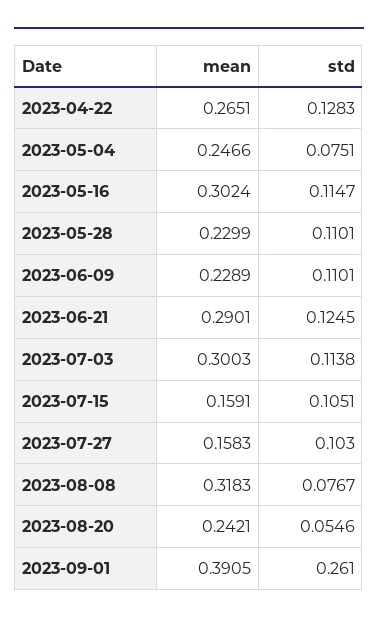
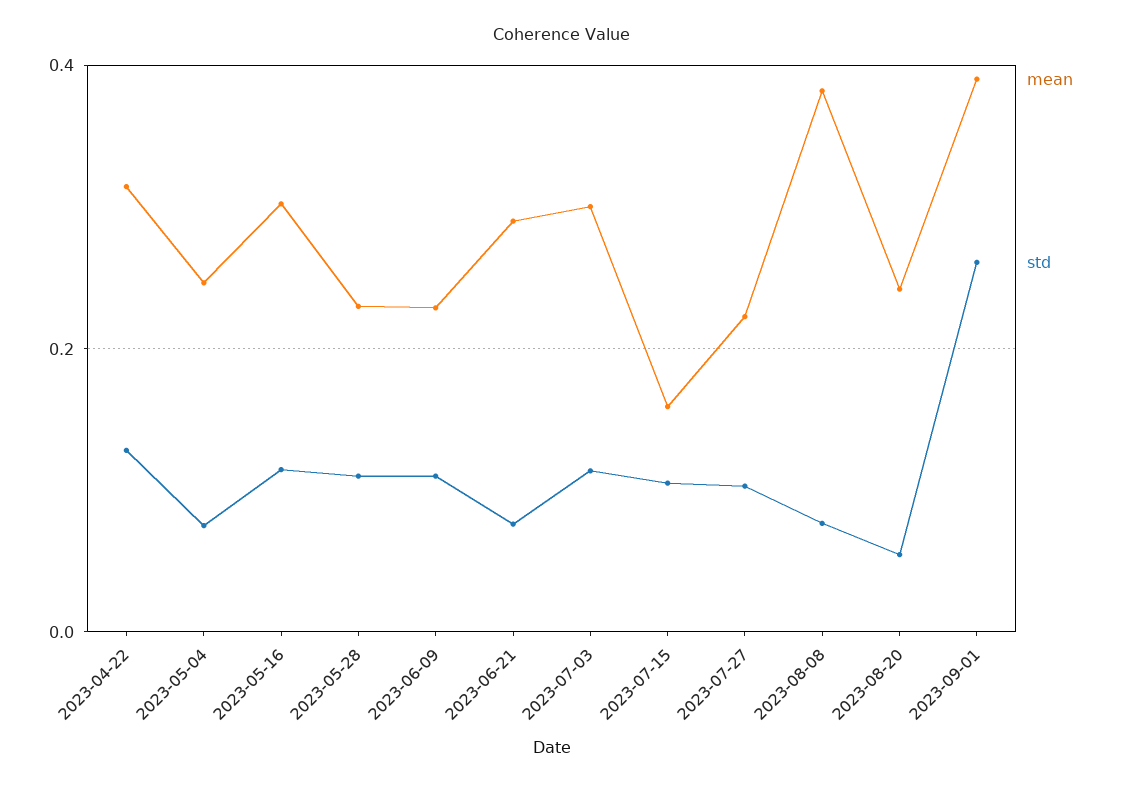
mean, 2023-04-22: 0.2651 -> 0.32
std, 2023-06-21: 0.1245 -> 0.08
mean, 2023-07-27: 0.1583 -> 0.22
mean, 2023-08-08: 0.3183 -> 0.38

